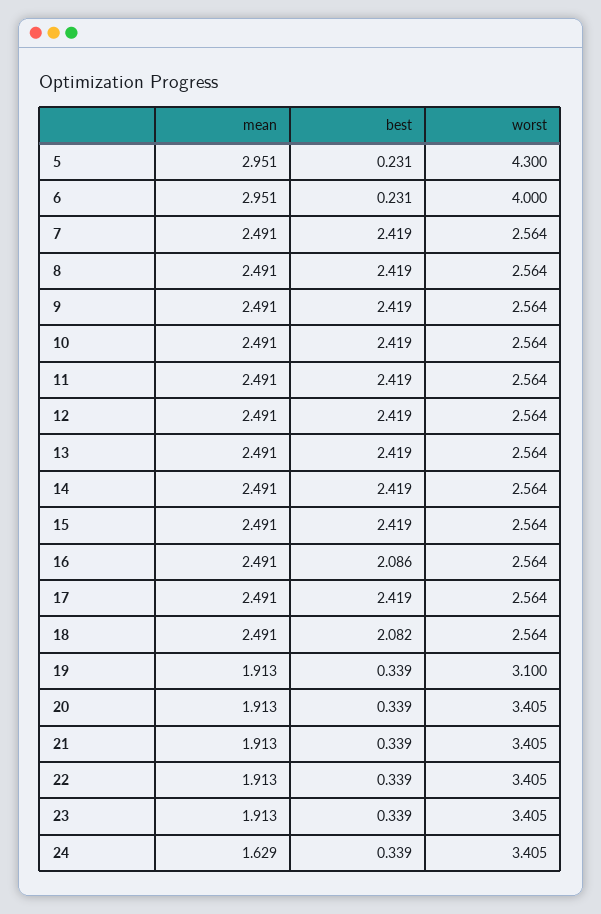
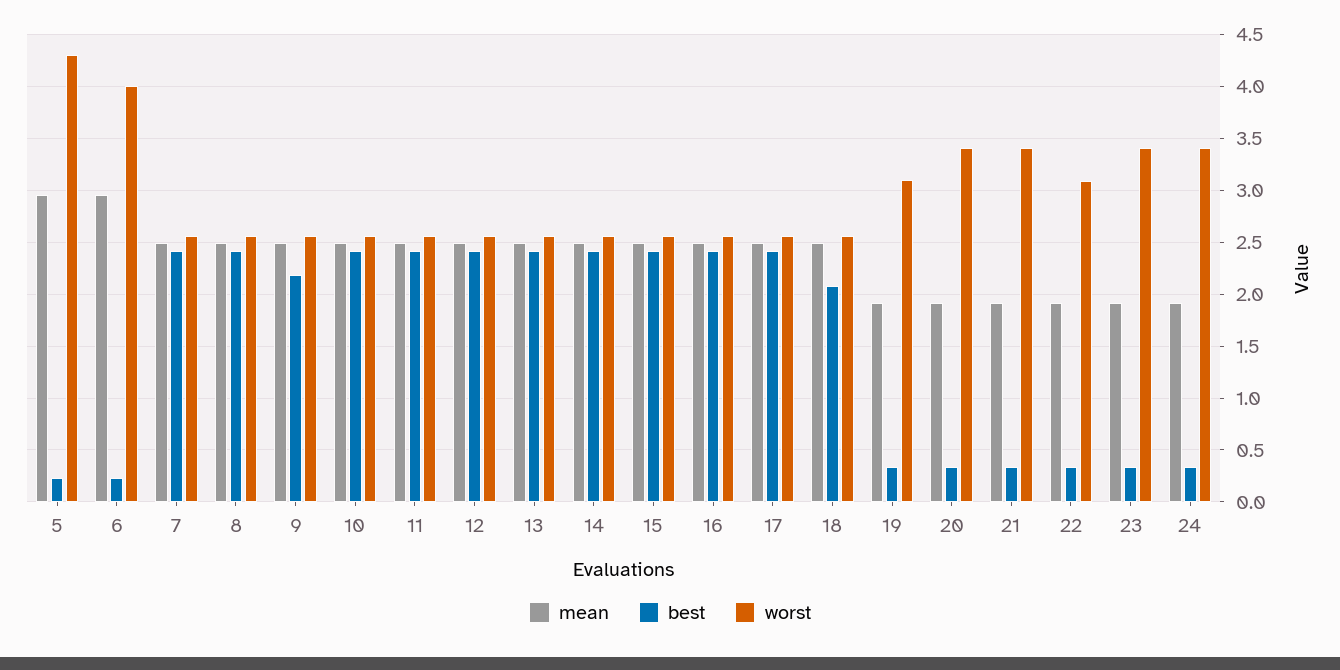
best, 9: 2.419 -> 2.2
best, 16: 2.086 -> 2.4
worst, 22: 3.405 -> 3.1
mean, 24: 1.629 -> 1.9

